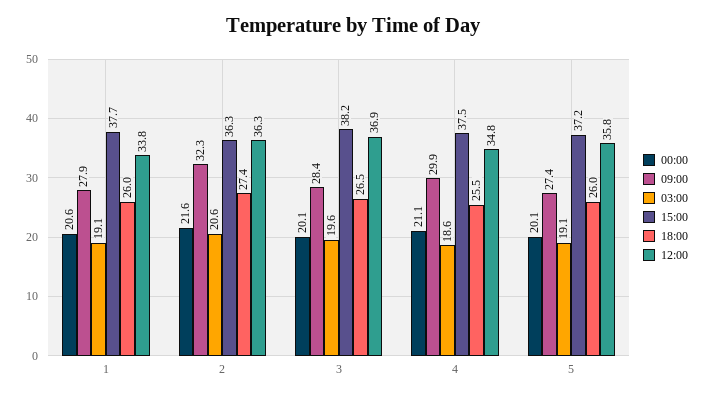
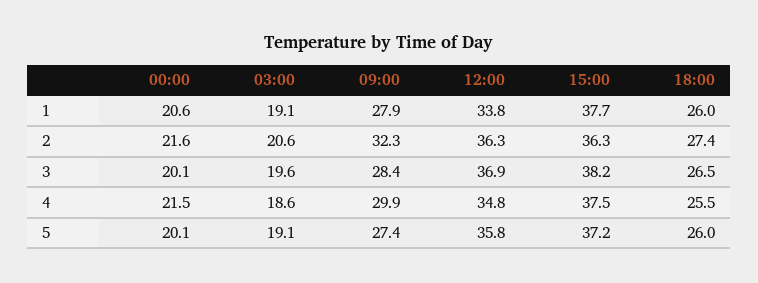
00:00, 4: 21.1 -> 21.5

